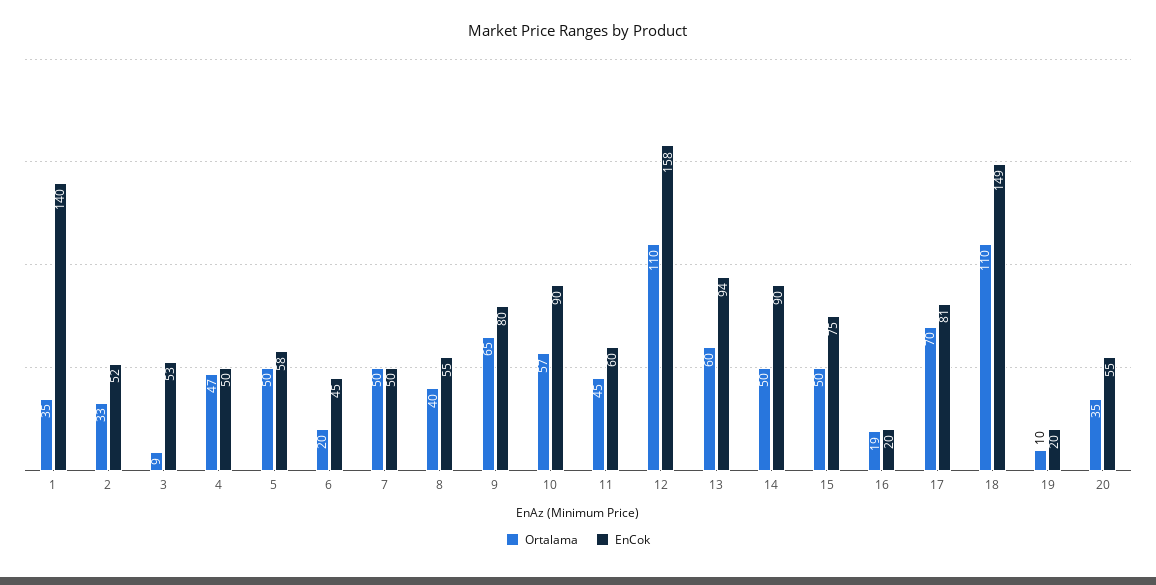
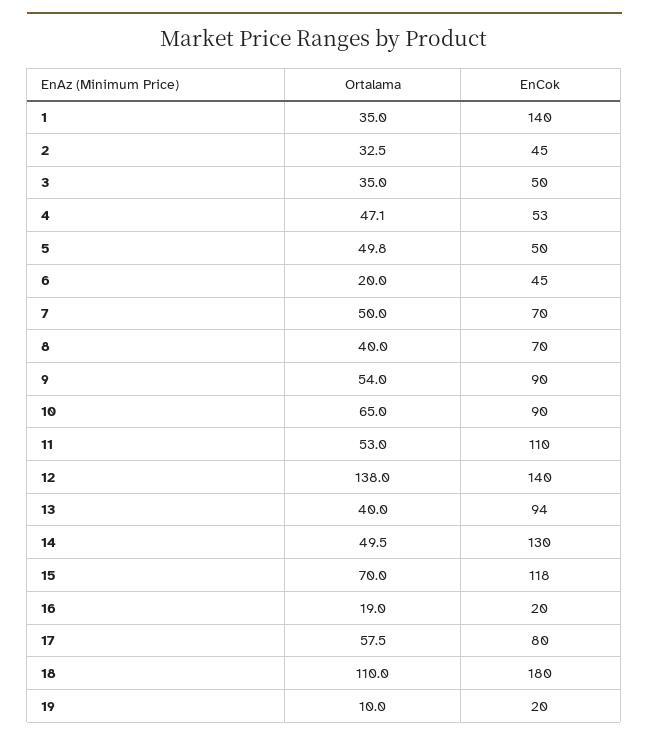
EnCok, 2: 52 -> 45
Ortalama, 3: 9 -> 35
EnCok, 3: 53 -> 50
EnCok, 4: 50 -> 53
EnCok, 5: 58 -> 50
EnCok, 7: 50 -> 70
EnCok, 8: 55 -> 70
Ortalama, 9: 65 -> 54
EnCok, 9: 80 -> 90
Ortalama, 10: 57 -> 65
Ortalama, 11: 45 -> 53
EnCok, 11: 60 -> 110
Ortalama, 12: 110 -> 138
EnCok, 12: 158 -> 140
Ortalama, 13: 60 -> 40
EnCok, 14: 90 -> 130
Ortalama, 15: 50 -> 70
EnCok, 15: 75 -> 118
Ortalama, 17: 70 -> 57.5
EnCok, 17: 81 -> 80
EnCok, 18: 149 -> 180
Ortalama, 20: 35 -> none
EnCok, 20: 55 -> none

